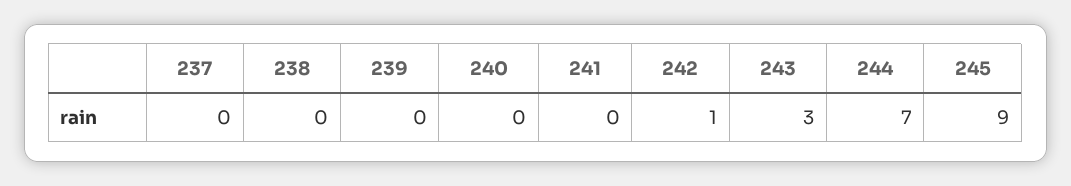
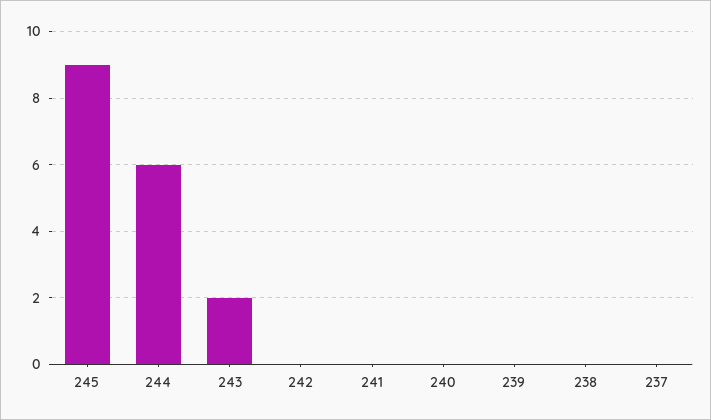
242: 1 -> 0
243: 3 -> 2
244: 7 -> 6

